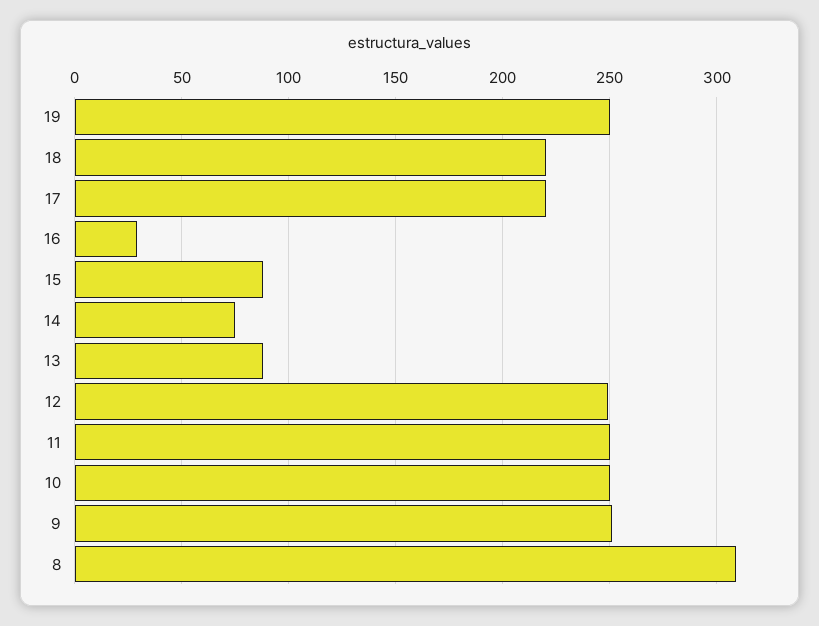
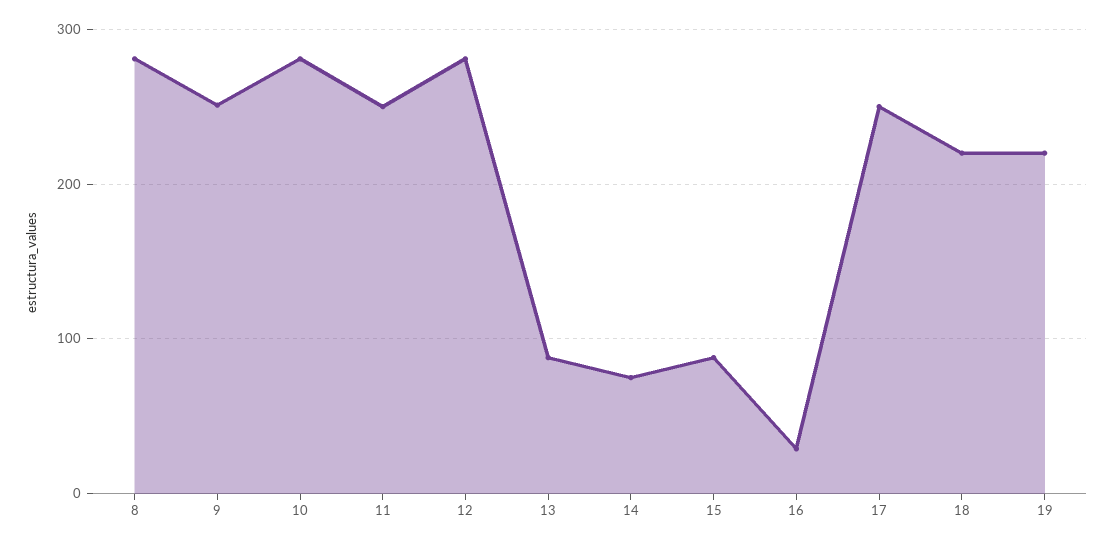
19: 250 -> 220
17: 220 -> 250
12: 250 -> 280
10: 250 -> 280
8: 310 -> 280

